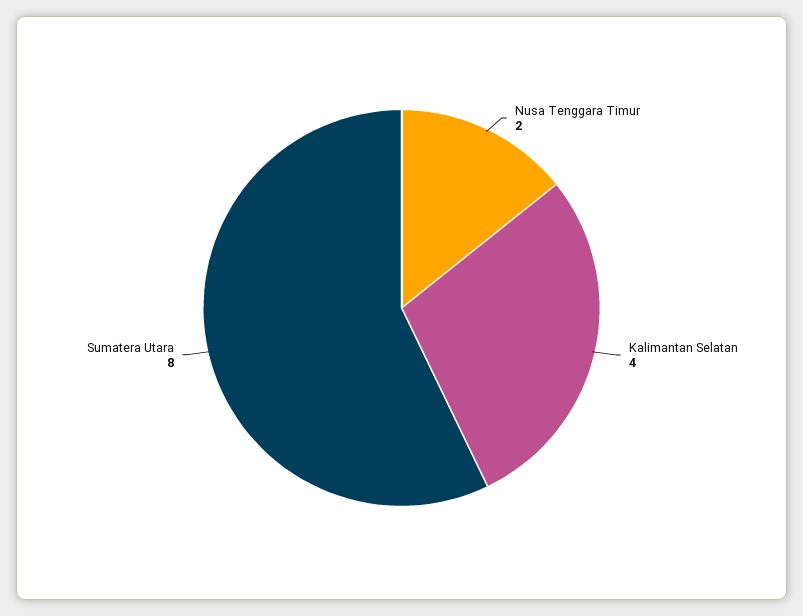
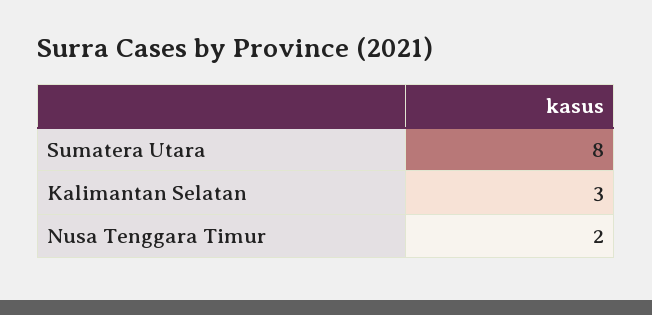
Kalimantan Selatan: 4 -> 3

